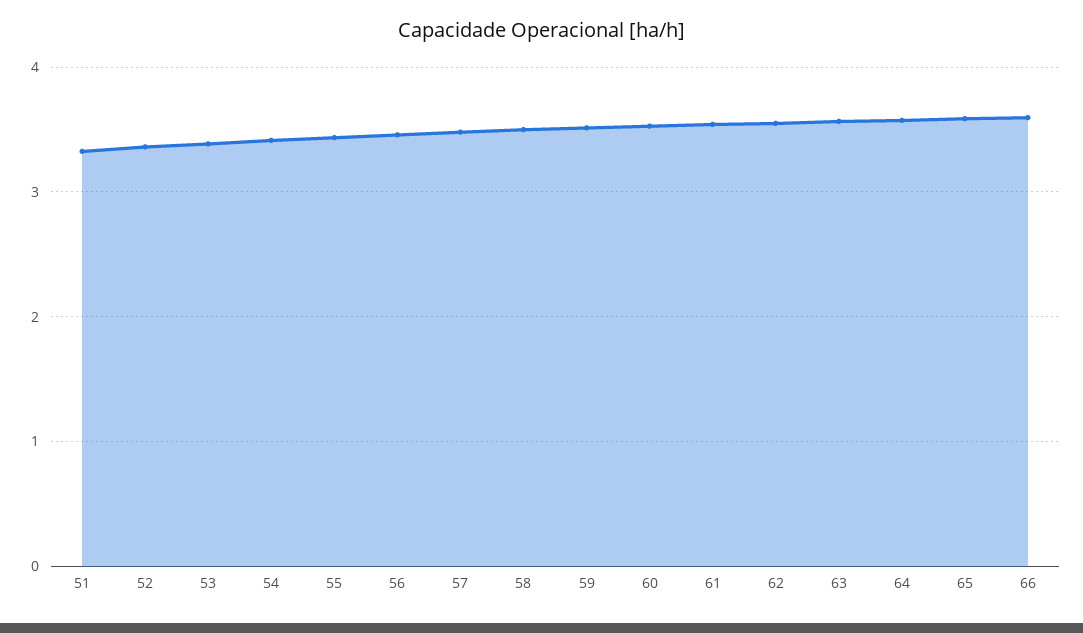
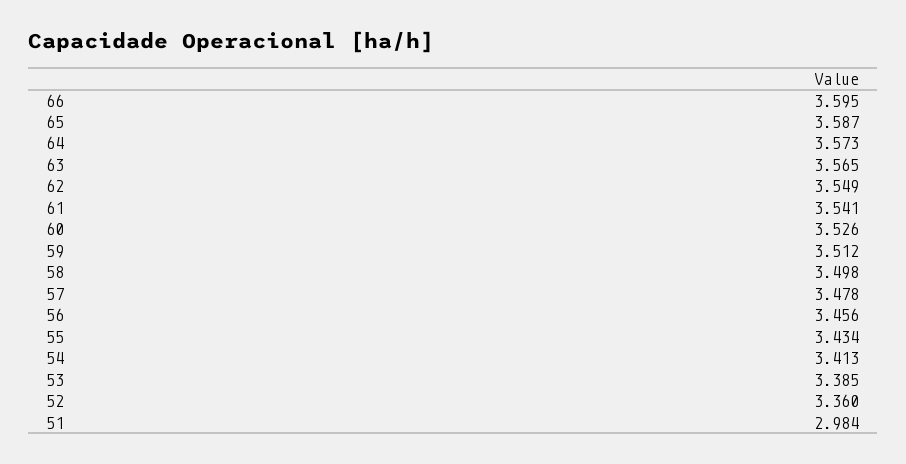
51: 3.3 -> 2.984

